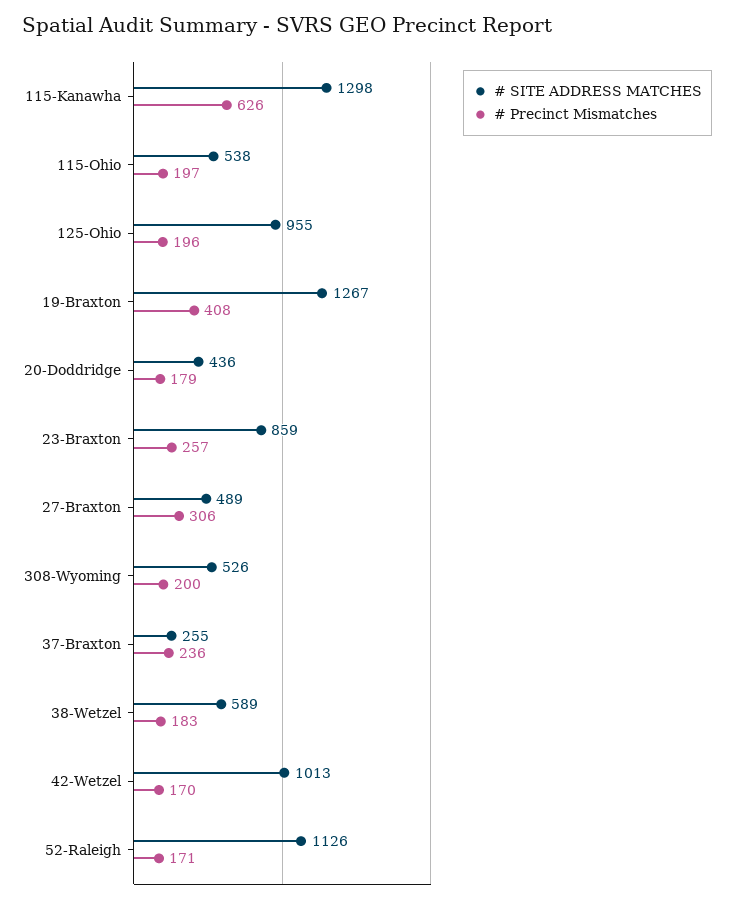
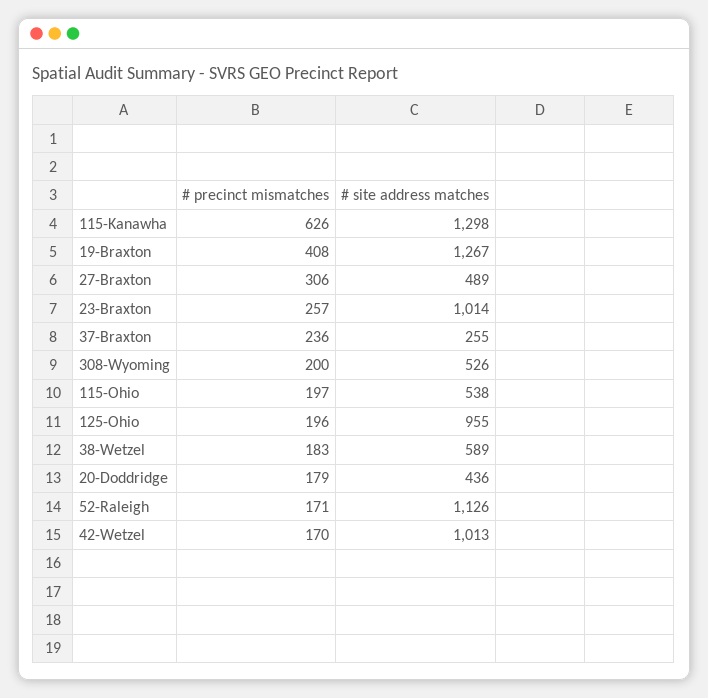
# SITE ADDRESS MATCHES, 23-Braxton: 859 -> 1014

